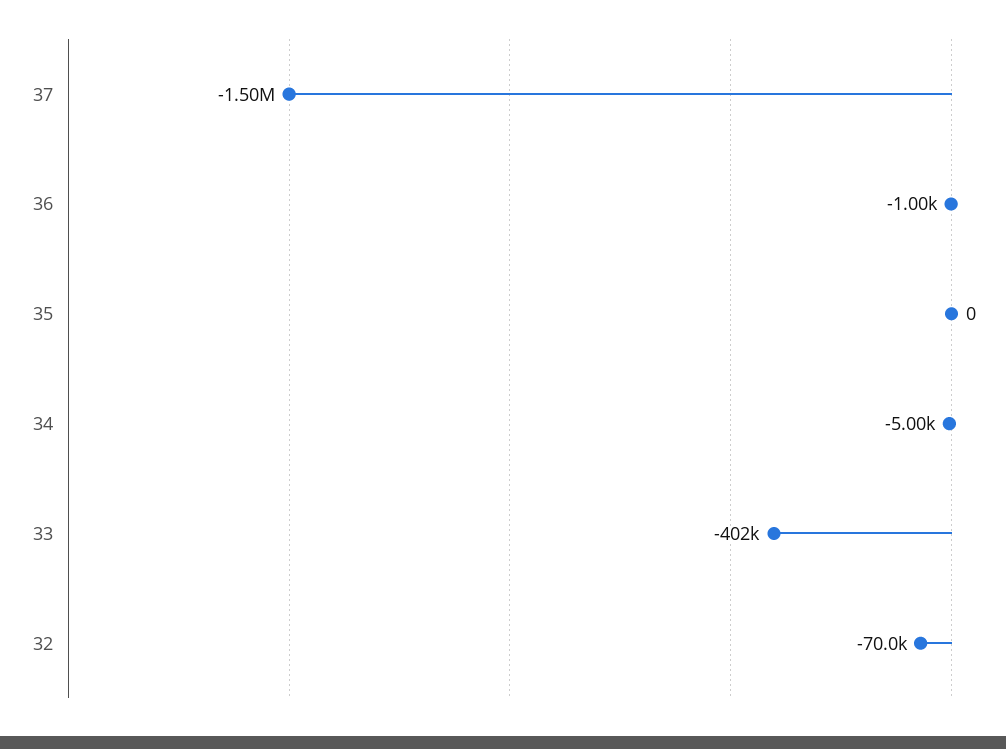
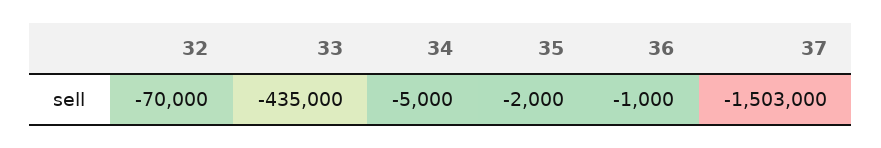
35: 0 -> -2000
33: -402000 -> -435000

